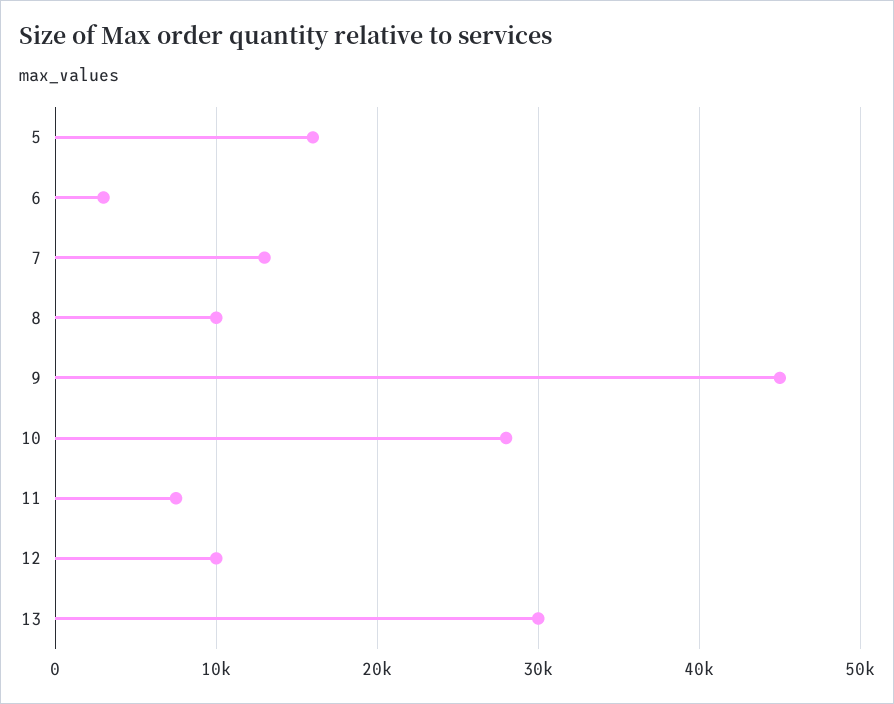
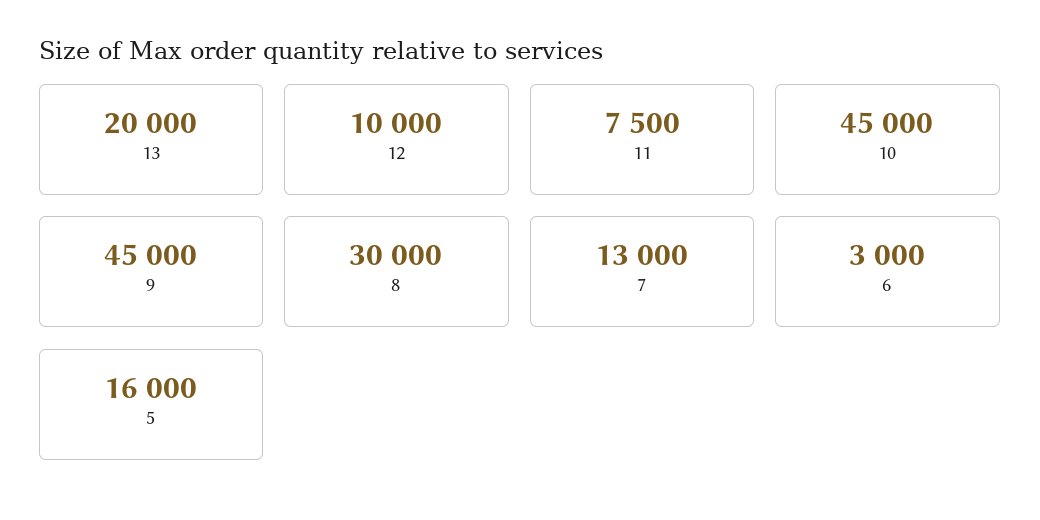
8: 10000 -> 30000
10: 28000 -> 45000
13: 30000 -> 20000

